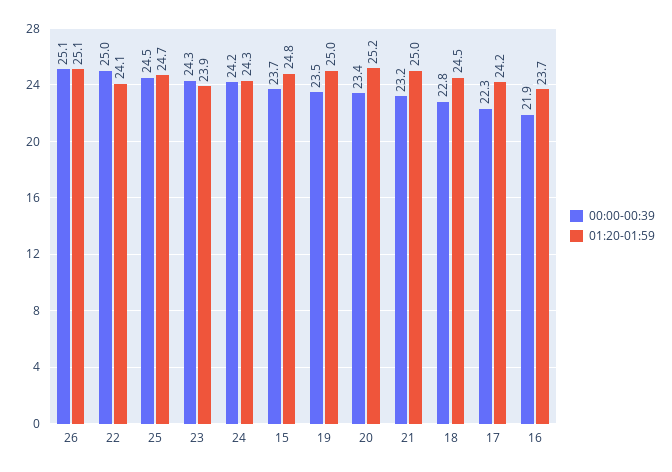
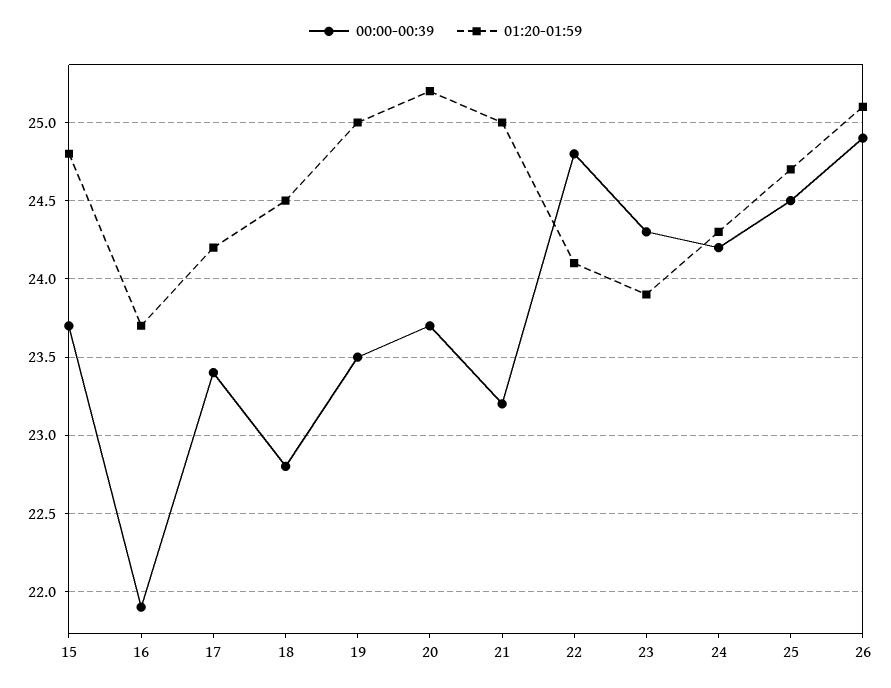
00:00-00:39, 26: 25.1 -> 24.9
00:00-00:39, 22: 25 -> 24.8
00:00-00:39, 20: 23.4 -> 23.7
00:00-00:39, 17: 22.3 -> 23.4

